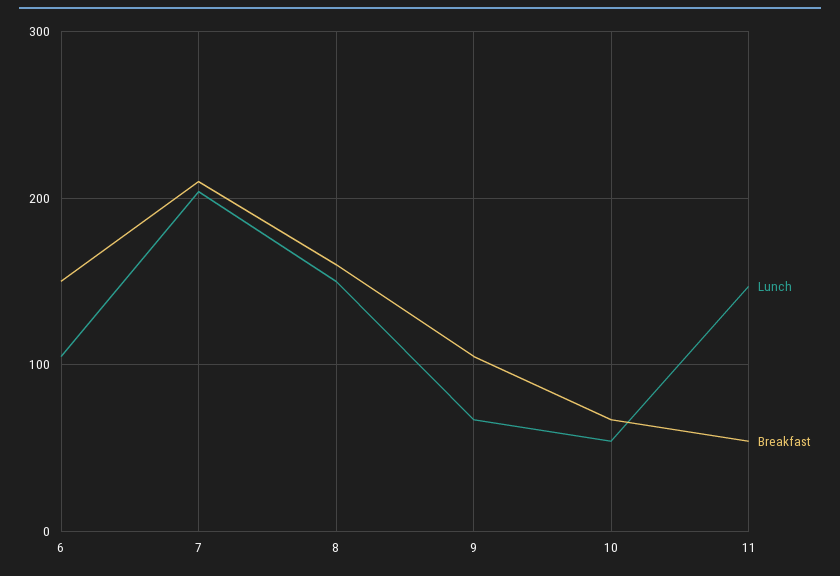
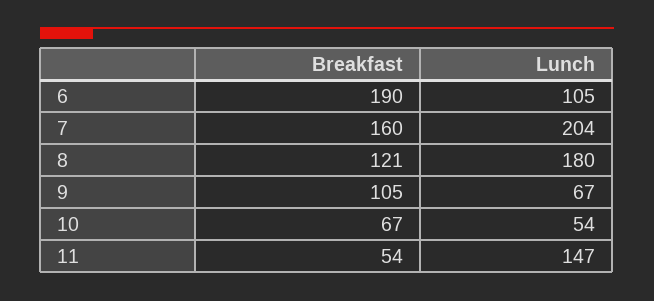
Breakfast, 6: 150 -> 190
Breakfast, 7: 210 -> 160
Lunch, 8: 150 -> 180
Breakfast, 8: 160 -> 121

